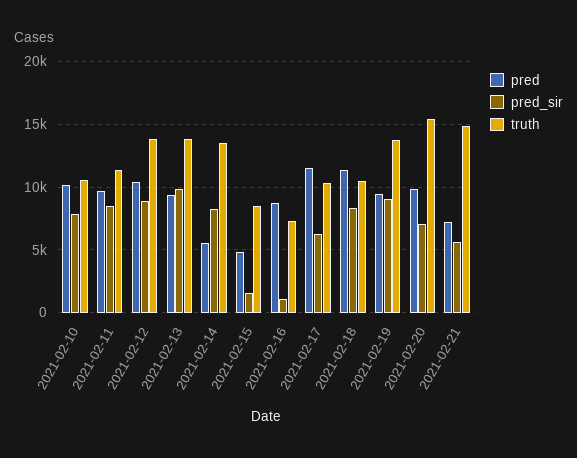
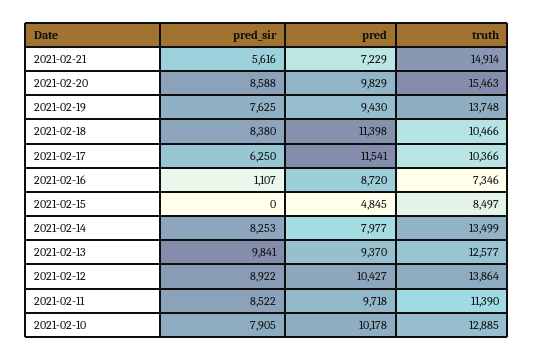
truth, 2021-02-10: 10500 -> 12885
truth, 2021-02-13: 14000 -> 12577
pred, 2021-02-14: 5500 -> 7977
pred_sir, 2021-02-15: 1500 -> 0
pred_sir, 2021-02-19: 9000 -> 7625
pred_sir, 2021-02-20: 7000 -> 8588

